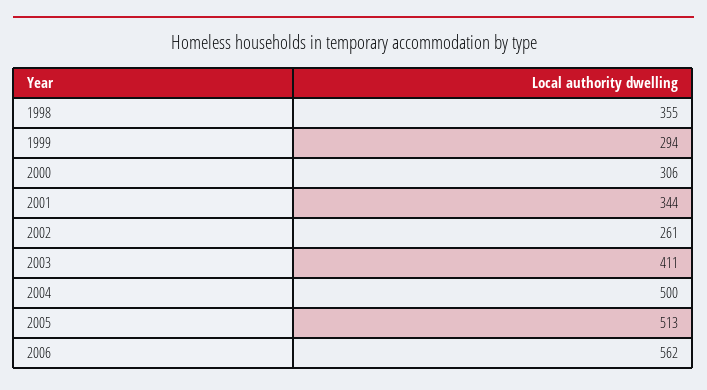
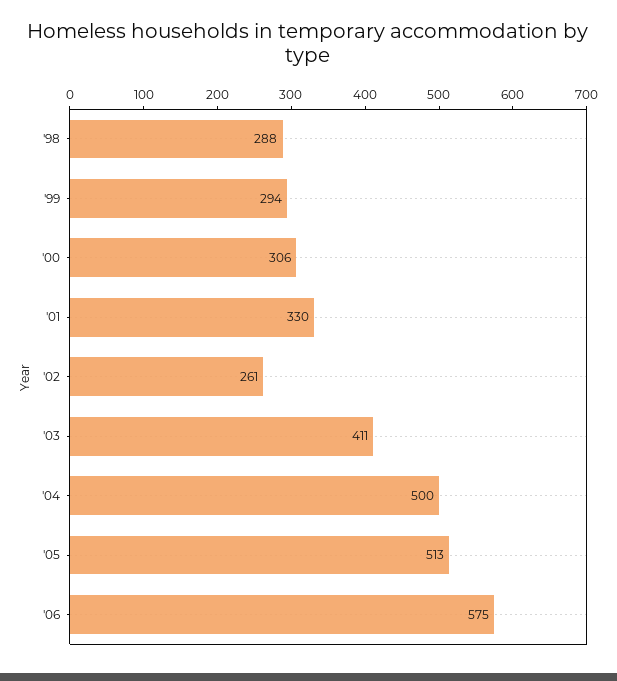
1998: 355 -> 288
2001: 344 -> 330
2006: 562 -> 575

